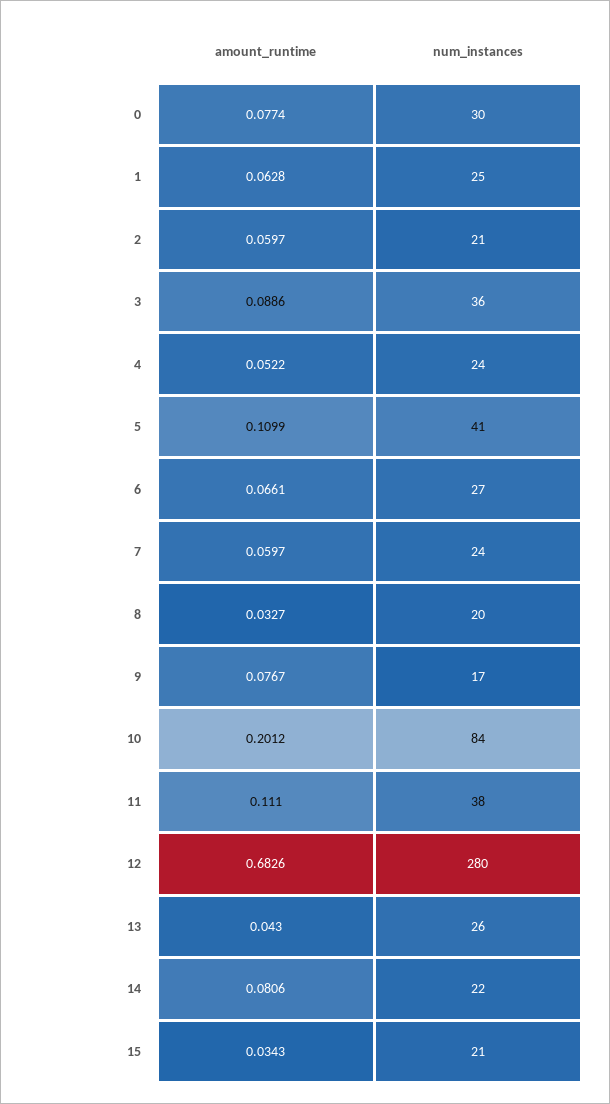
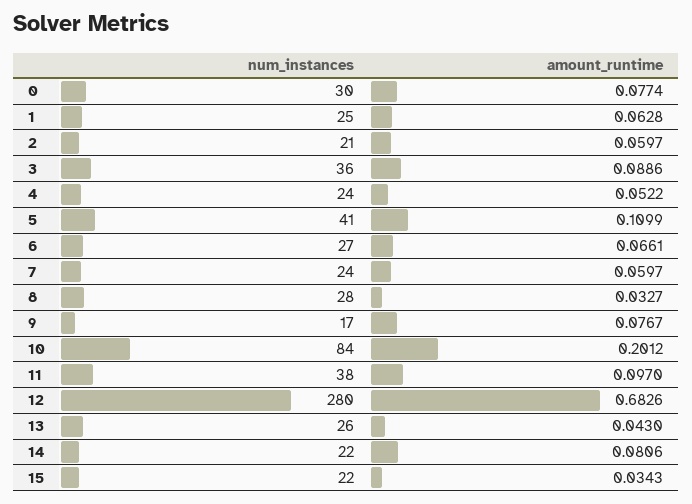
num_instances, 8: 20 -> 28
amount_runtime, 11: 0.111 -> 0.097
num_instances, 15: 21 -> 22

